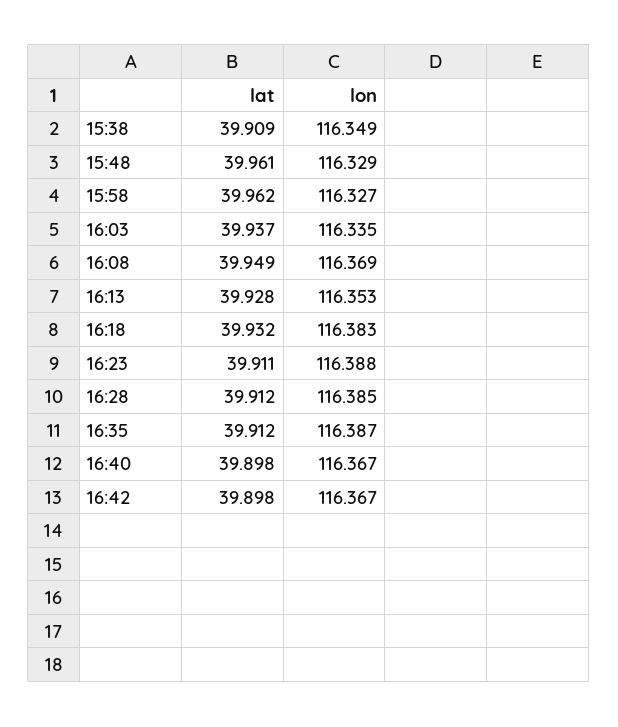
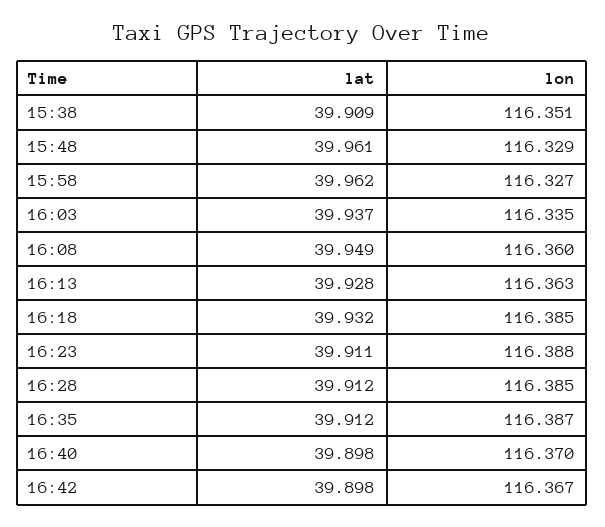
lon, 15:38: 116.349 -> 116.351
lon, 16:08: 116.369 -> 116.36
lon, 16:13: 116.353 -> 116.363
lon, 16:18: 116.383 -> 116.385
lon, 16:40: 116.367 -> 116.37

